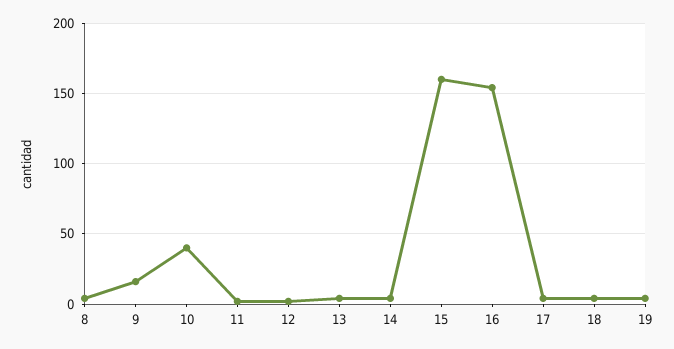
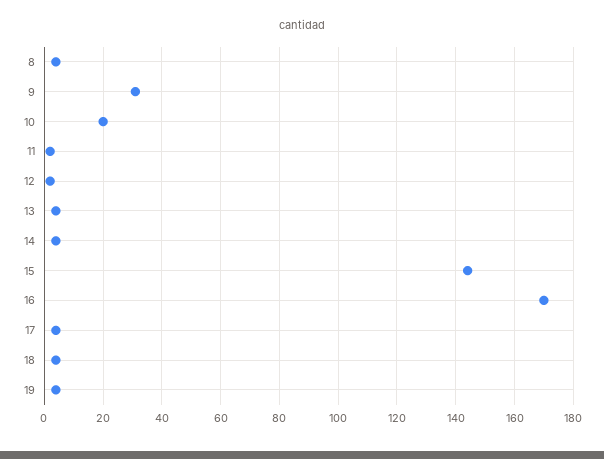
9: 15 -> 30
10: 40 -> 20
15: 160 -> 145
16: 155 -> 170

